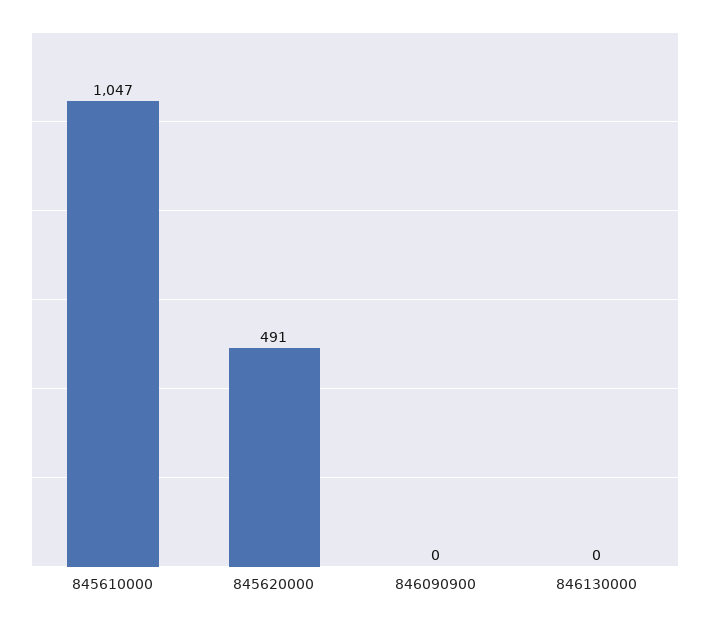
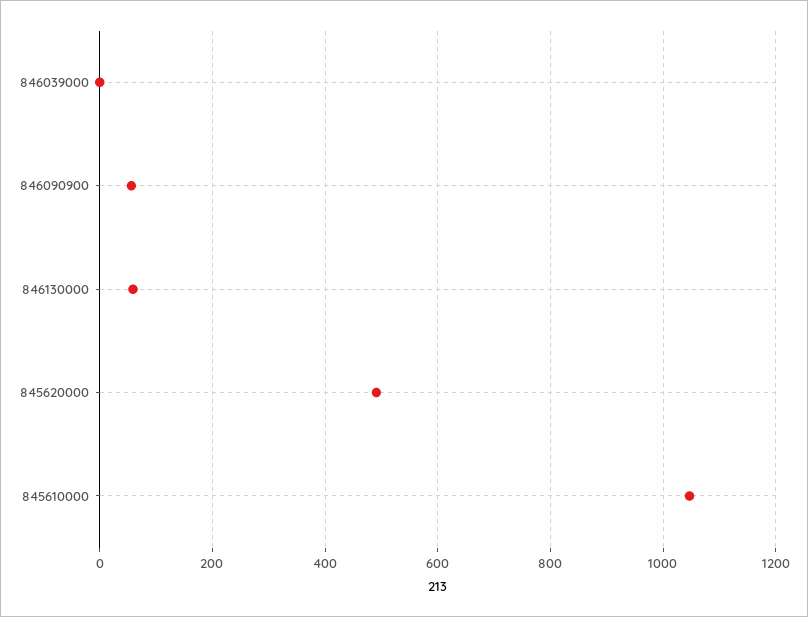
846090900: 0 -> 60
846130000: 0 -> 60
846039000: none -> 0

